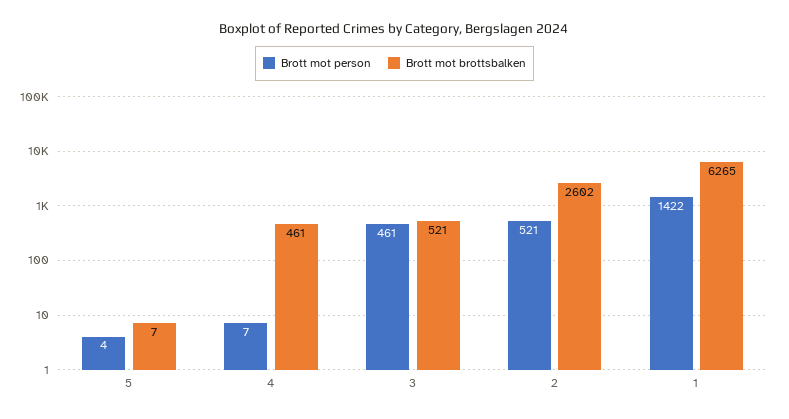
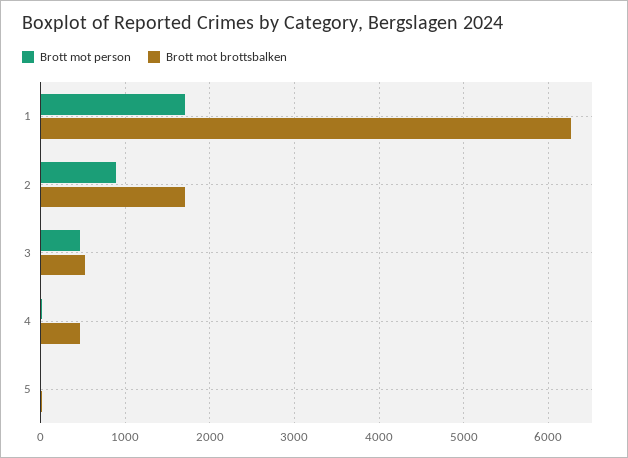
Brott mot person, 2: 521 -> 900
Brott mot brottsbalken, 2: 2602 -> 1700
Brott mot person, 1: 1422 -> 1700

